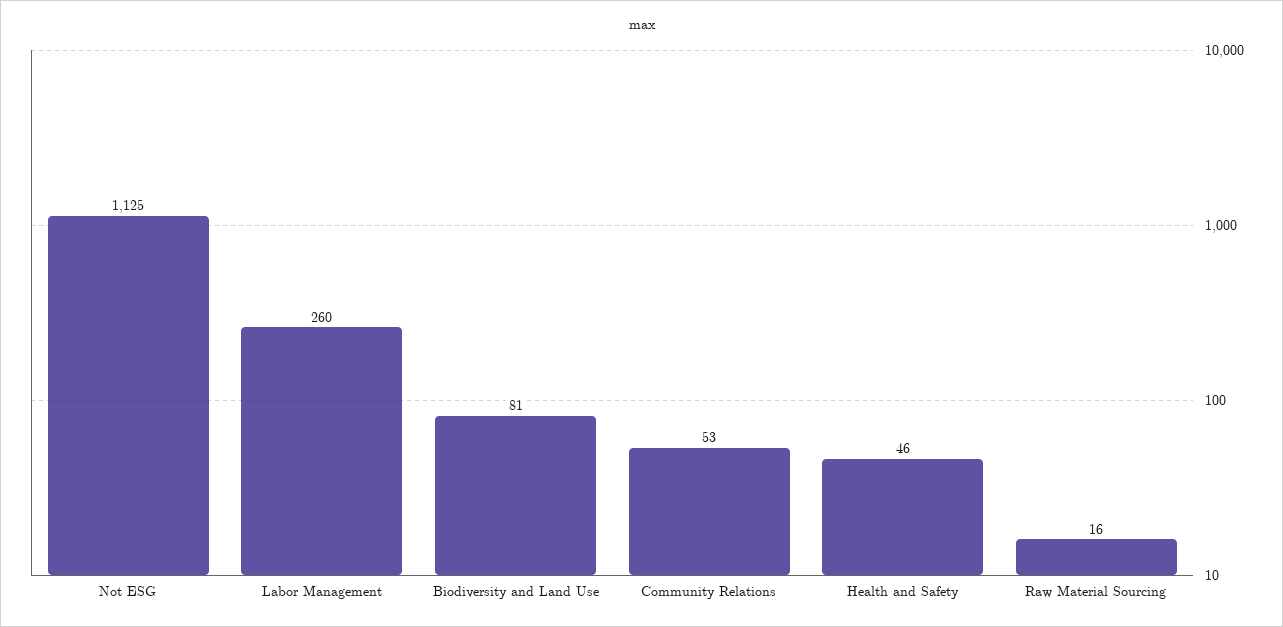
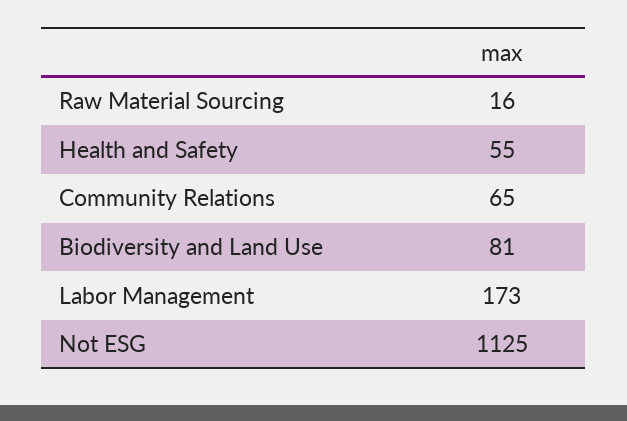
Labor Management: 260 -> 173
Community Relations: 53 -> 65
Health and Safety: 46 -> 55

